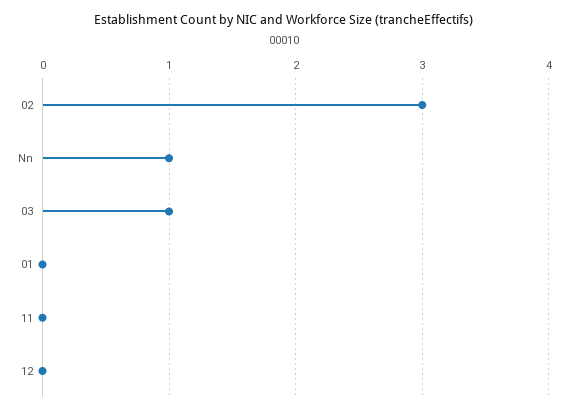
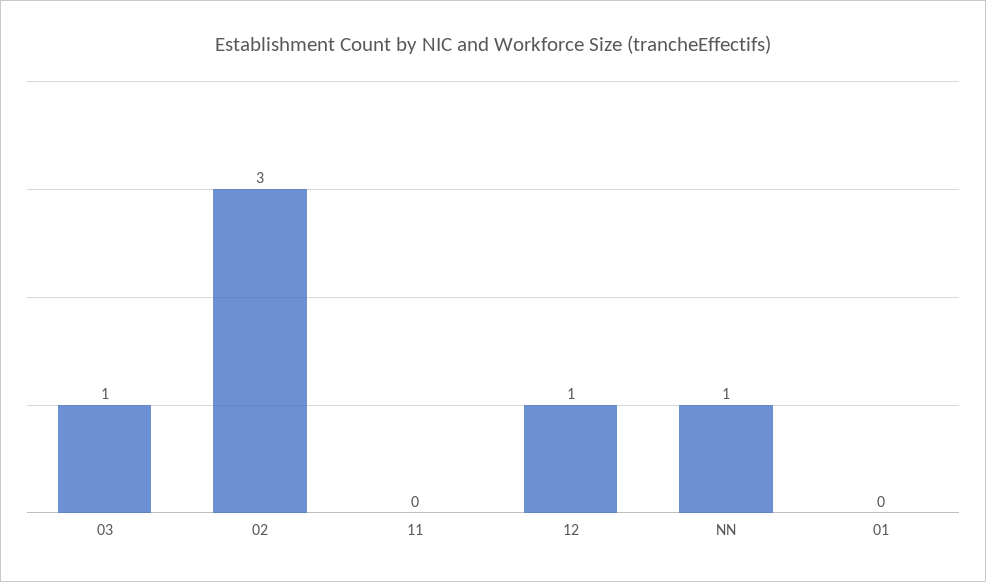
12: 0 -> 1

